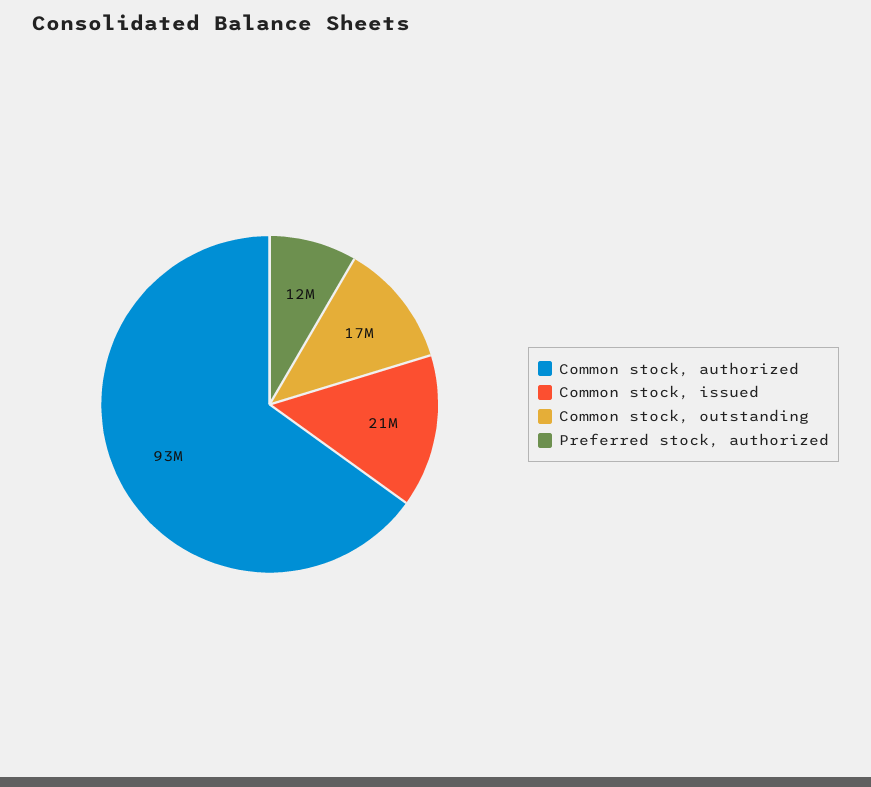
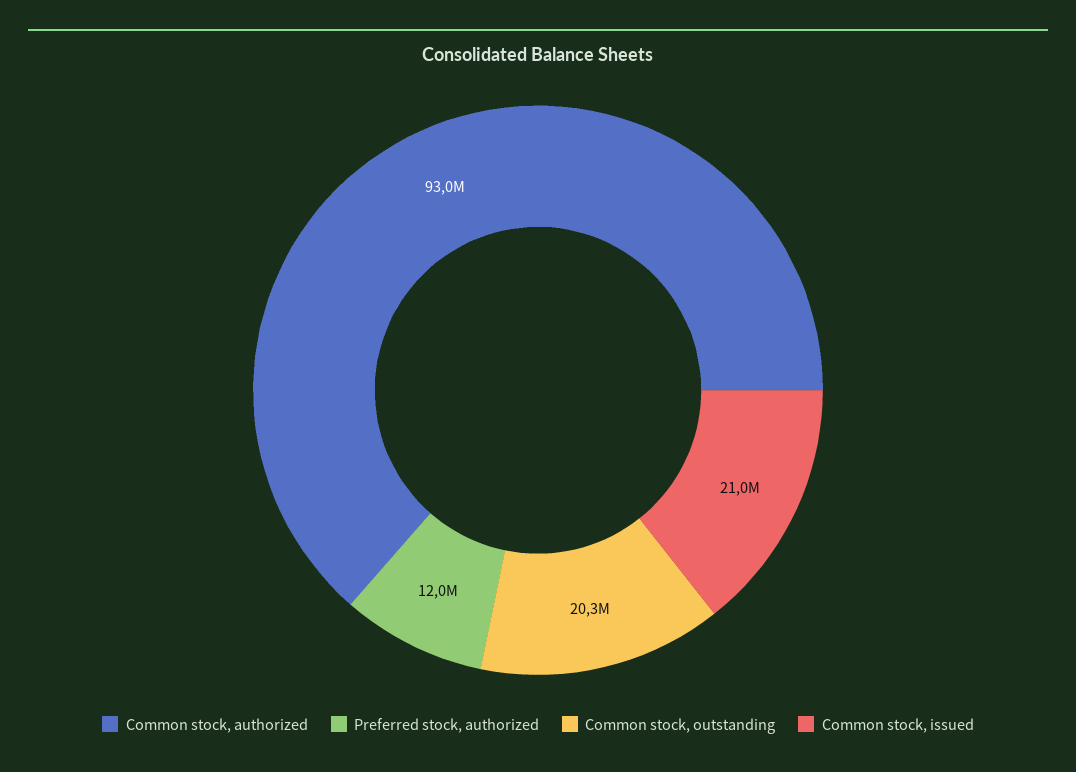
Common stock, outstanding: 17000000 -> 20300000

